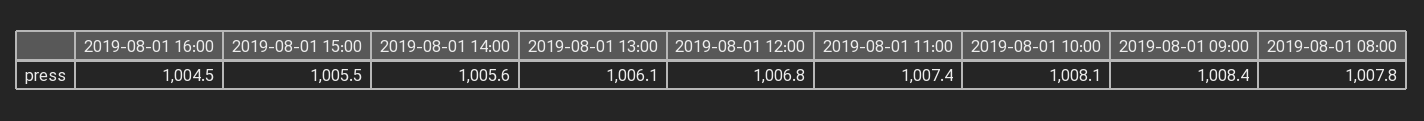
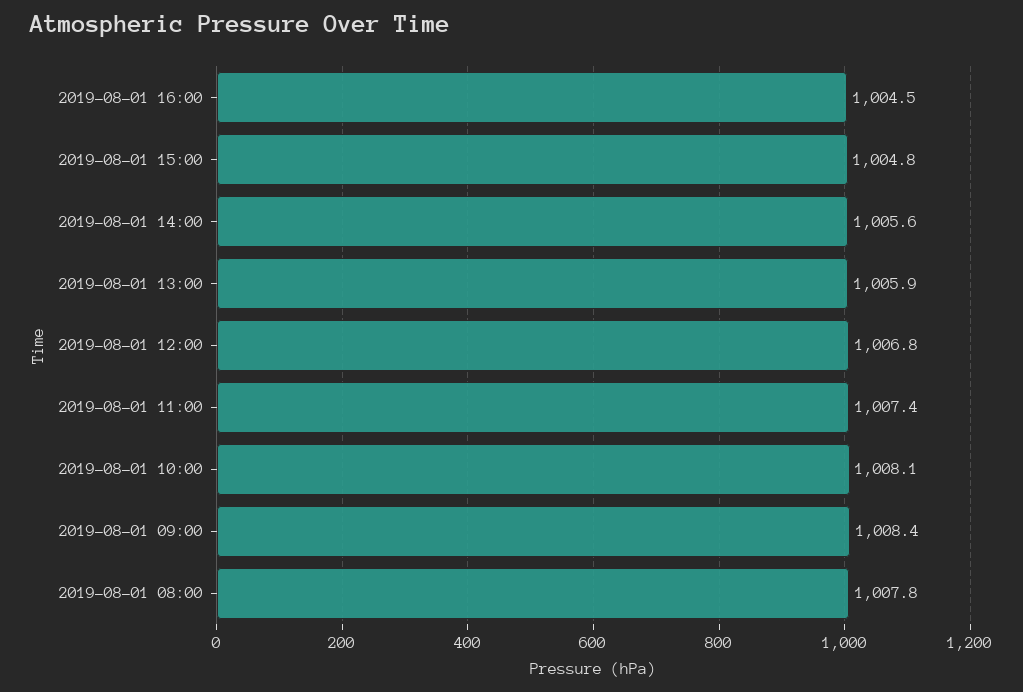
2019-08-01 15:00: 1005.5 -> 1004.8
2019-08-01 13:00: 1006.1 -> 1005.9

